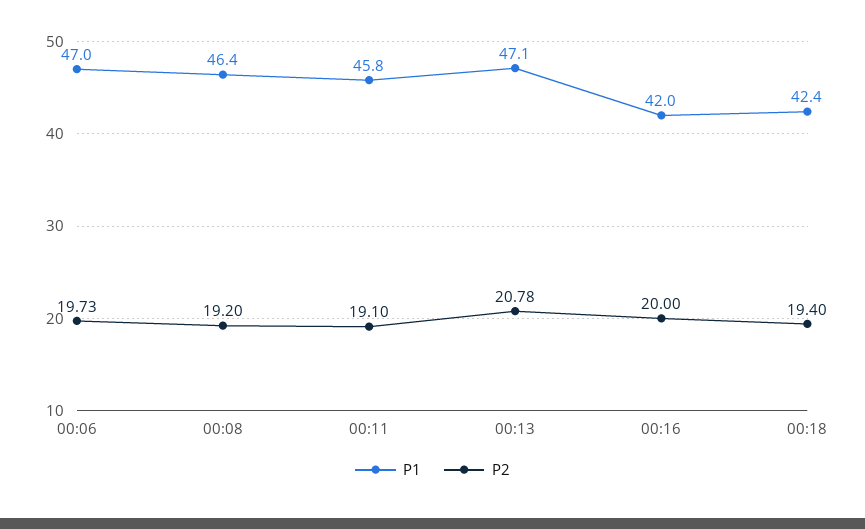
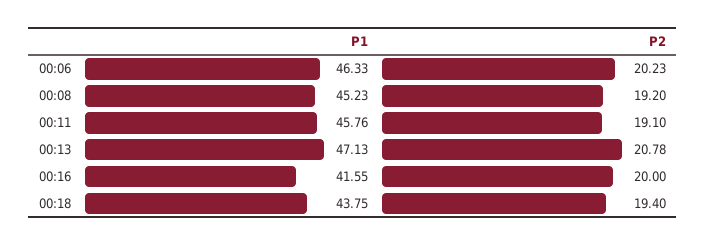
P1, 00:06: 47 -> 46.33
P2, 00:06: 19.73 -> 20.23
P1, 00:08: 46.4 -> 45.23
P1, 00:16: 42 -> 41.55
P1, 00:18: 42.4 -> 43.75

